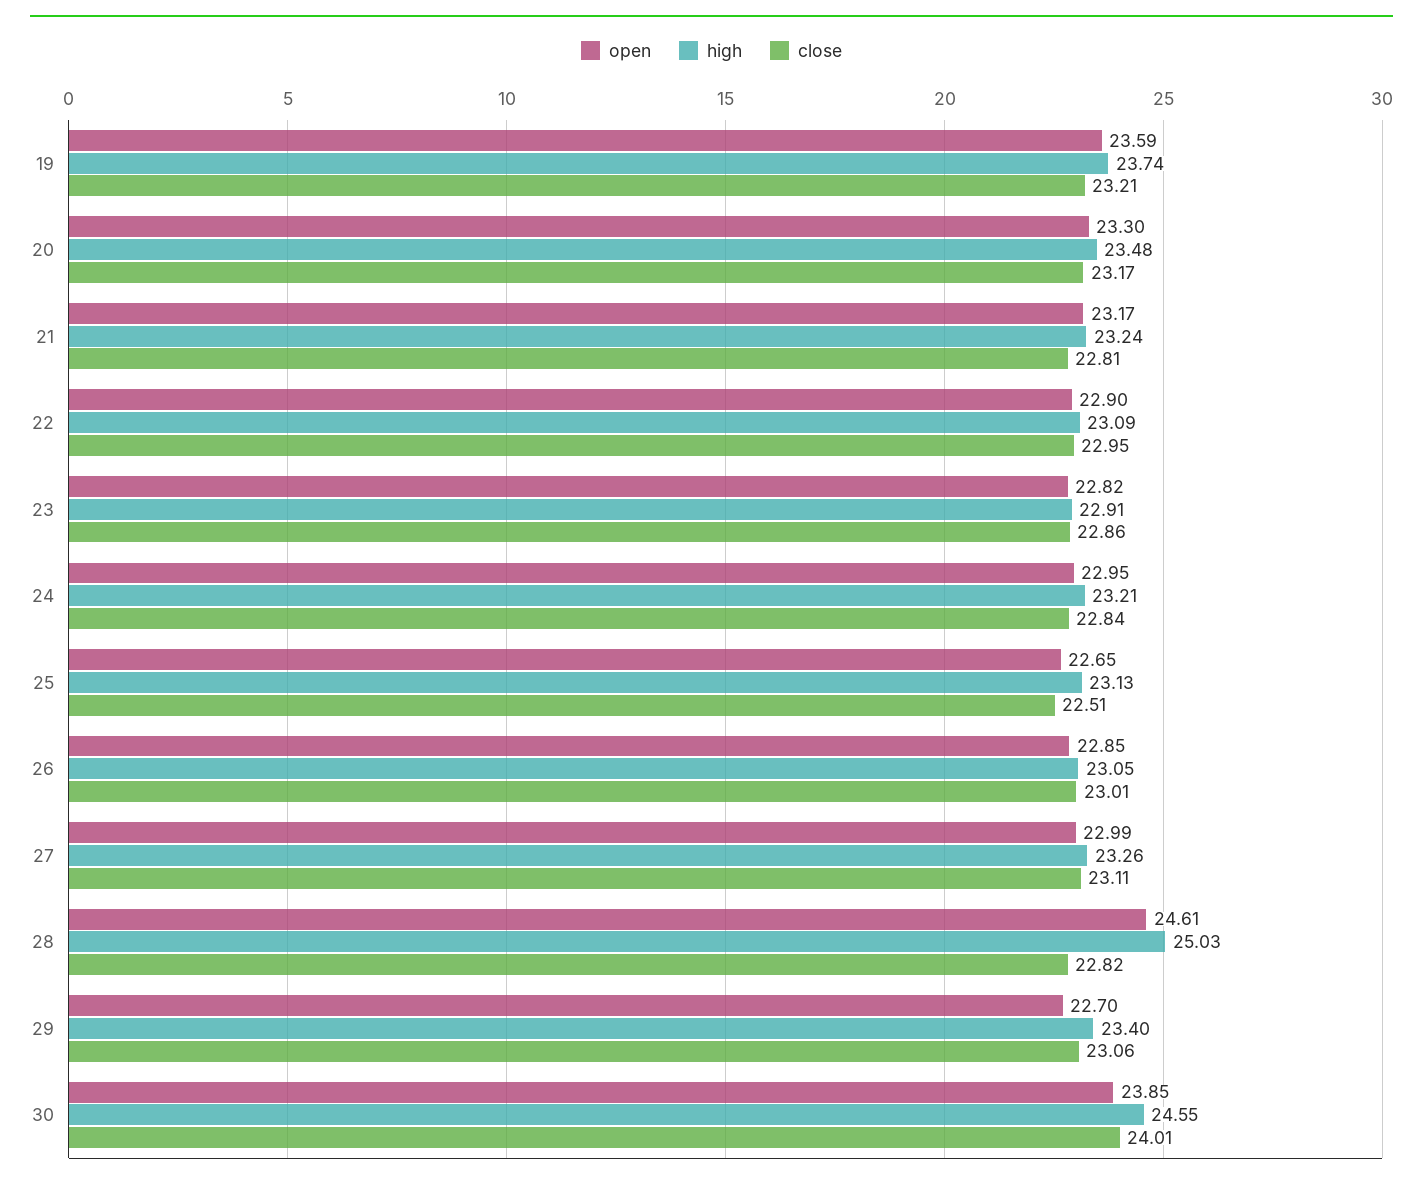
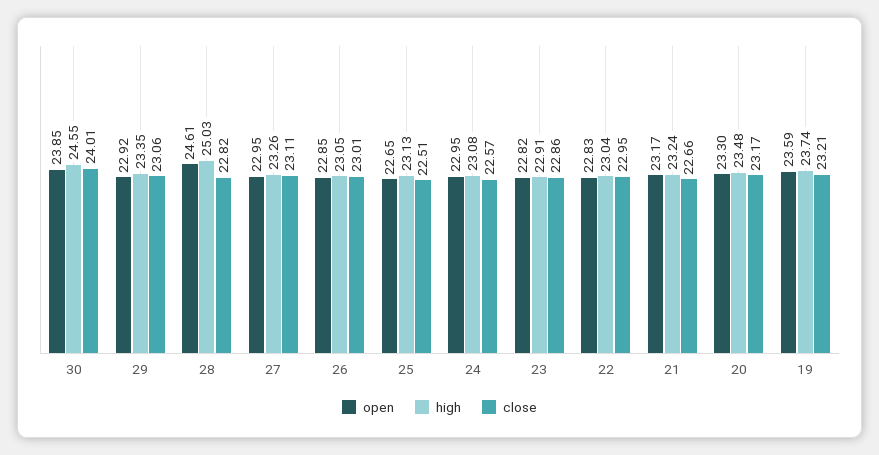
close, 21: 22.81 -> 22.66
open, 22: 22.9 -> 22.83
high, 22: 23.09 -> 23.04
high, 24: 23.21 -> 23.08
close, 24: 22.84 -> 22.57
open, 27: 22.99 -> 22.95
open, 29: 22.7 -> 22.92
high, 29: 23.4 -> 23.35

